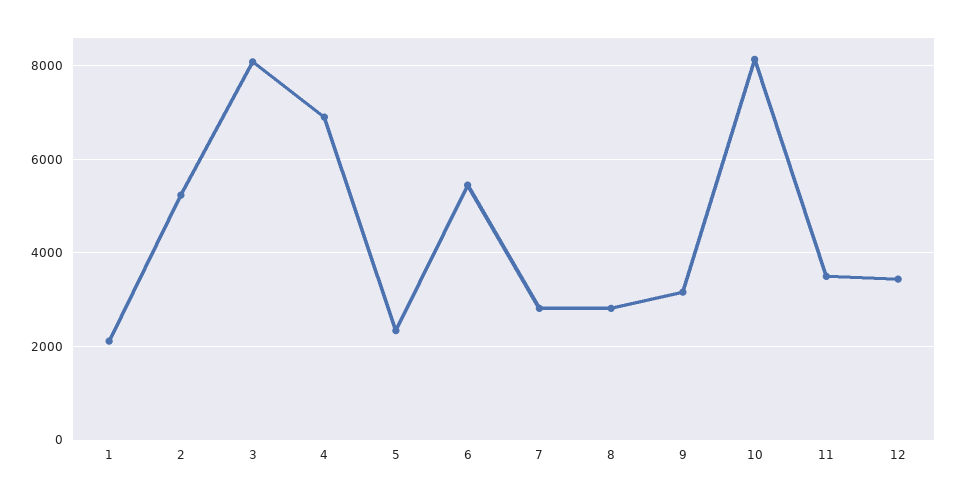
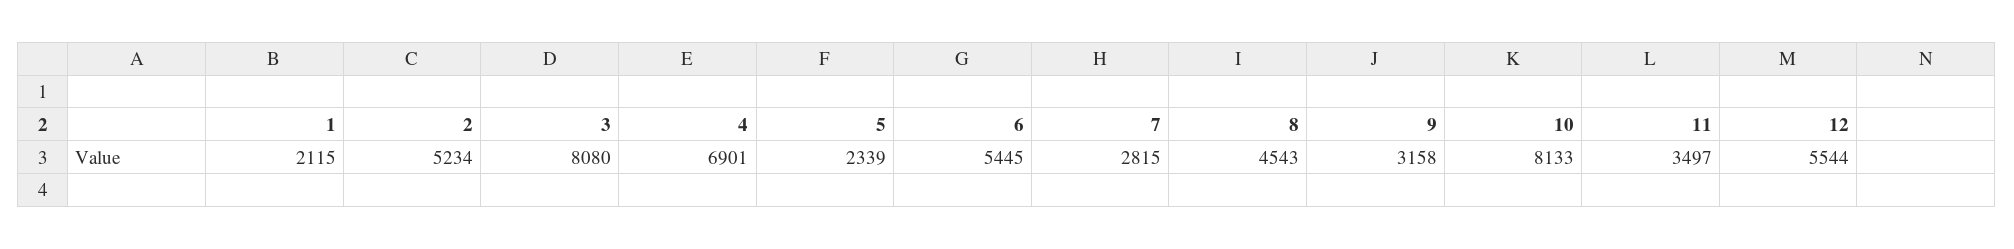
8: 2800 -> 4543
12: 3400 -> 5544

